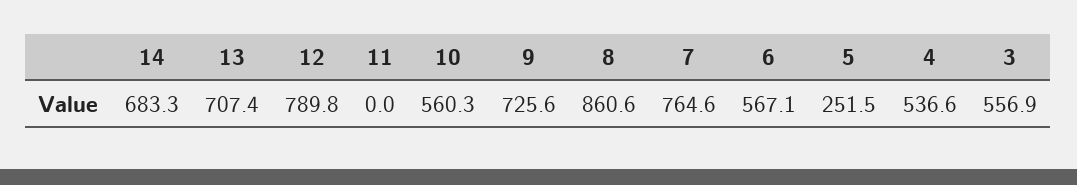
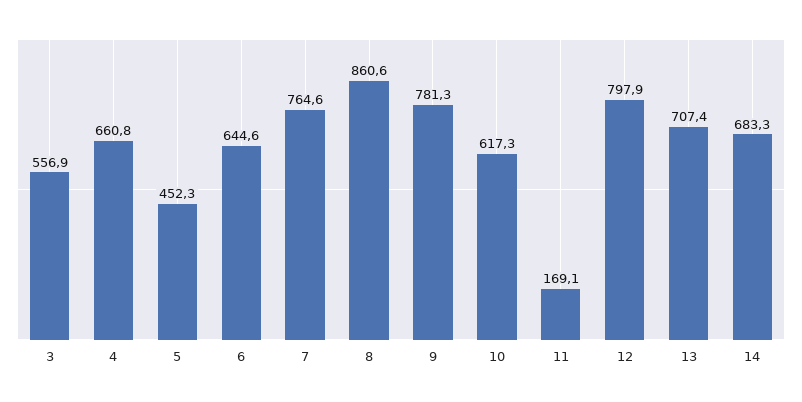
12: 789.8 -> 797.9
11: 0 -> 169.1
10: 560.3 -> 617.3
9: 725.6 -> 781.3
6: 567.1 -> 644.6
5: 251.5 -> 452.3
4: 536.6 -> 660.8

